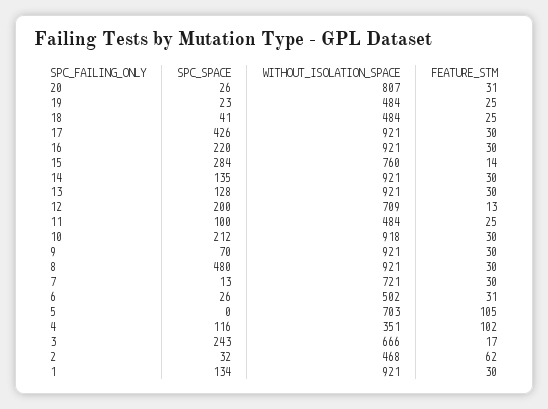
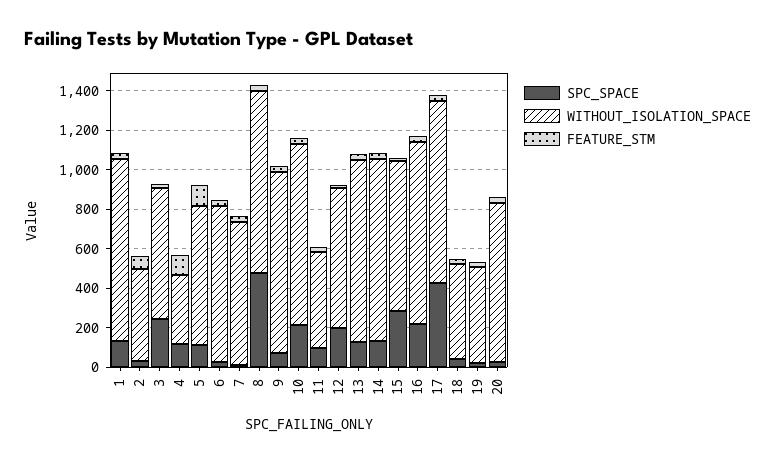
WITHOUT_ISOLATION_SPACE, 6: 502 -> 800
SPC_SPACE, 5: 0 -> 100

